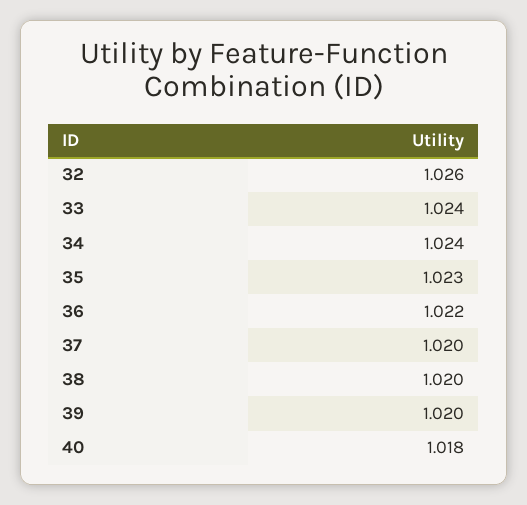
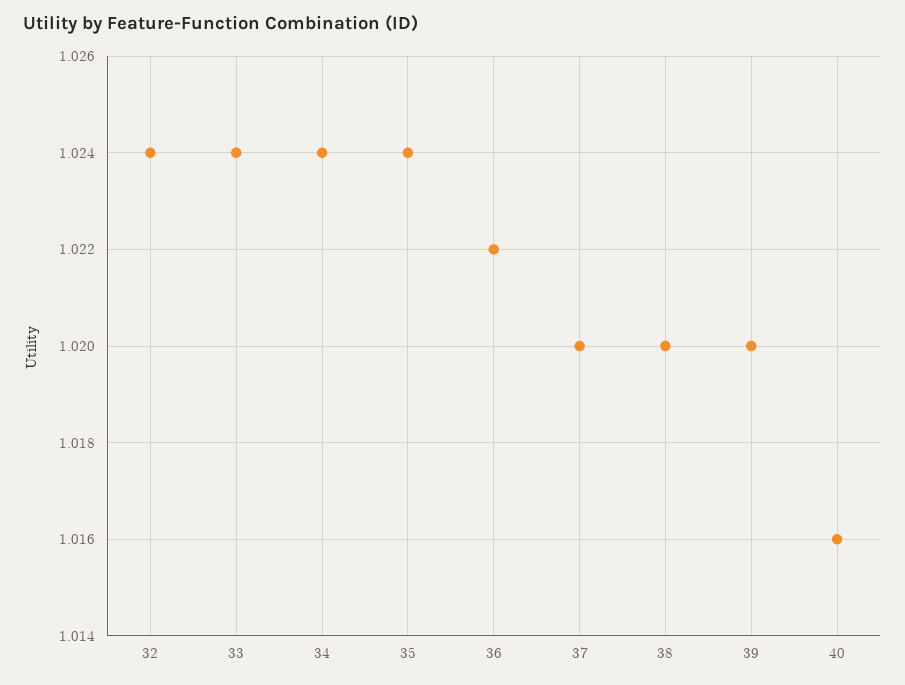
32: 1.026 -> 1.024
35: 1.023 -> 1.024
40: 1.018 -> 1.016

